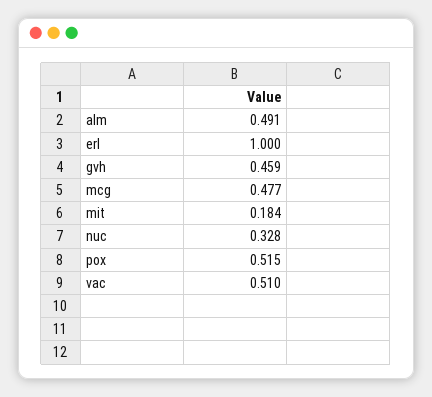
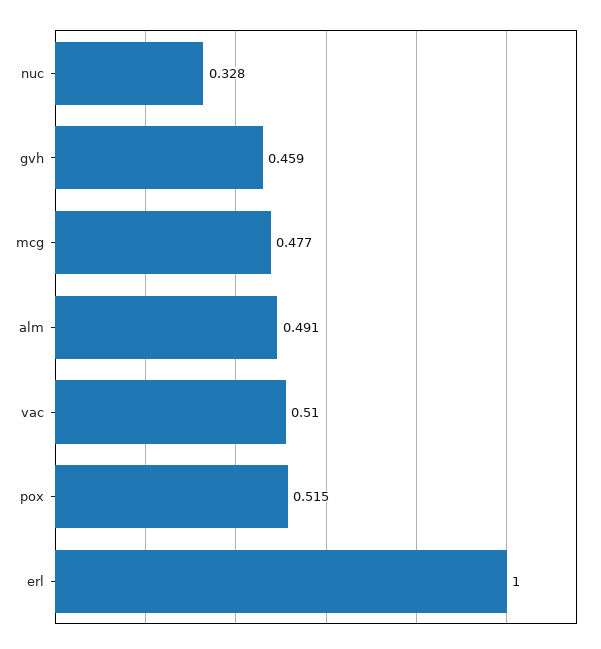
mit: 0.184 -> none

